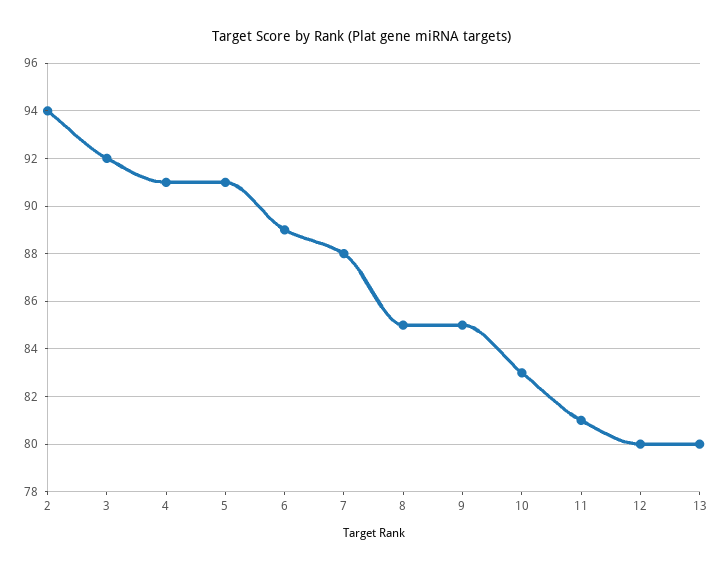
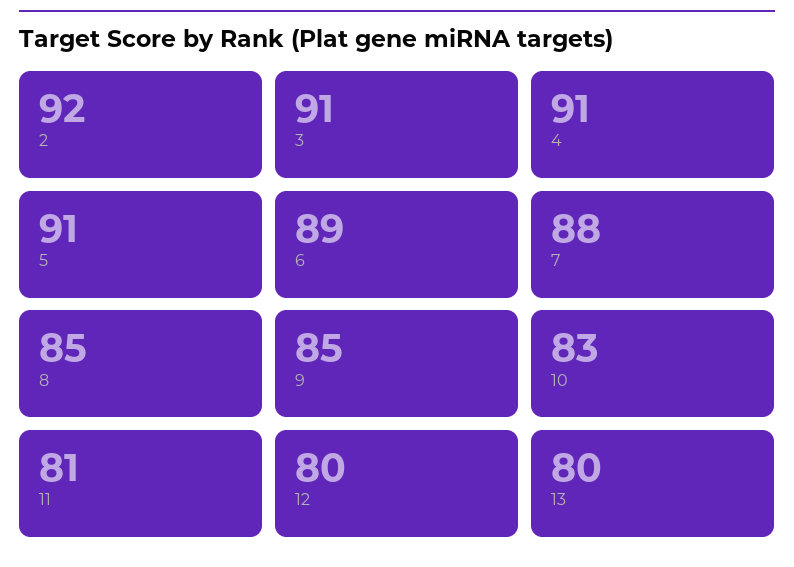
2: 94 -> 92
3: 92 -> 91

